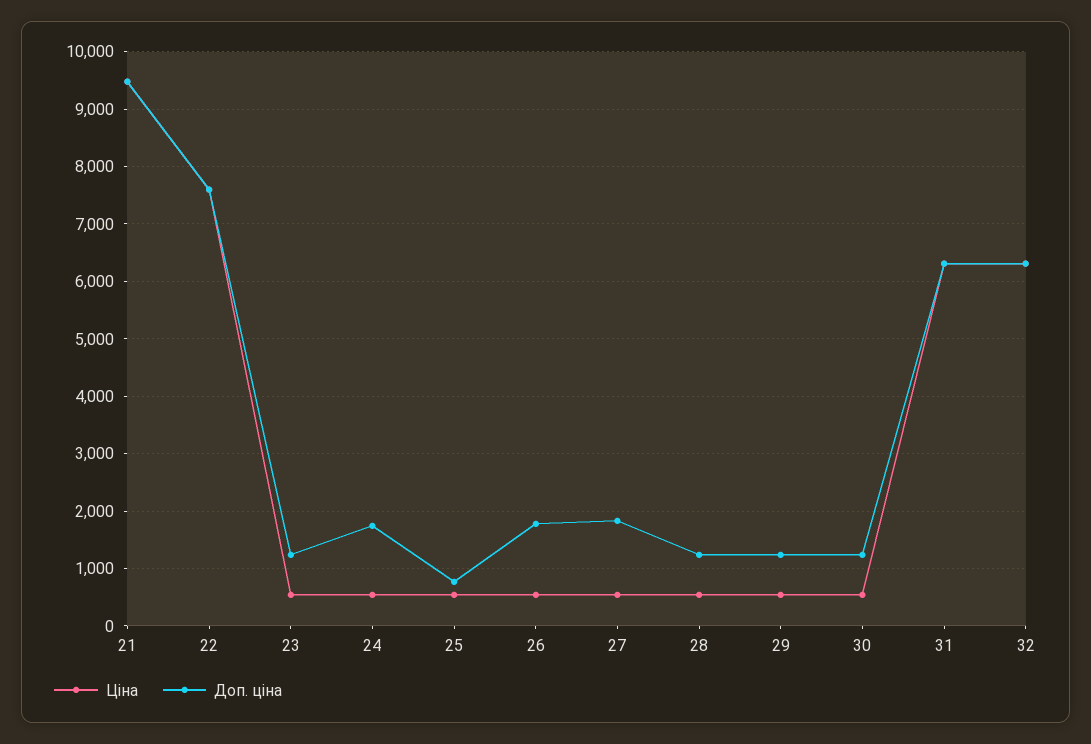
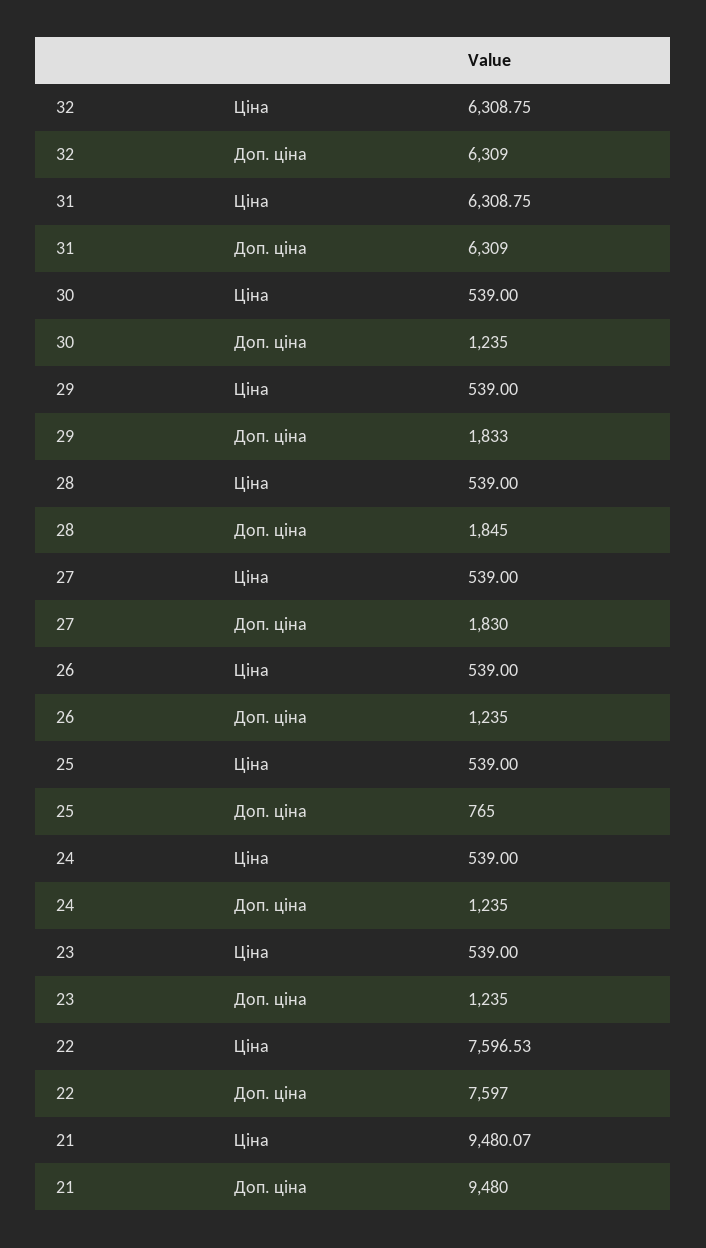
Доп. ціна, 24: 1800 -> 1235
Доп. ціна, 26: 1800 -> 1235
Доп. ціна, 28: 1200 -> 1845
Доп. ціна, 29: 1200 -> 1833

